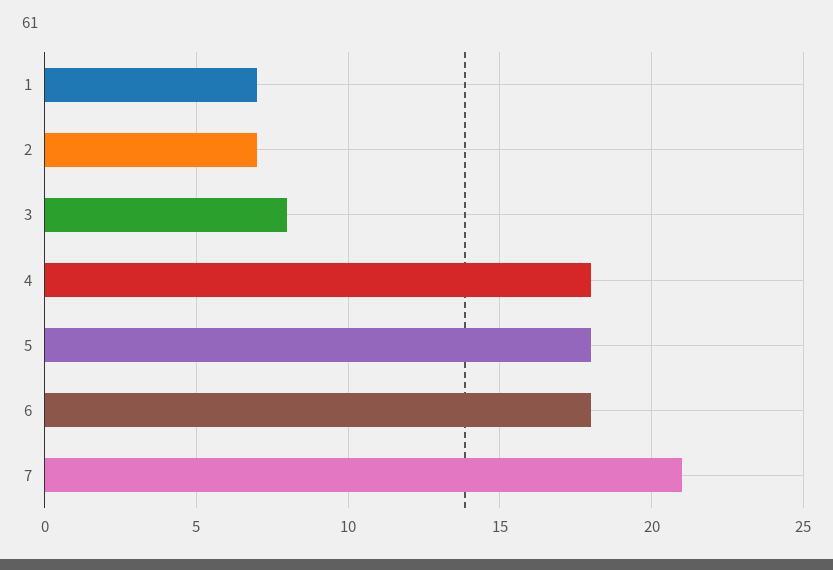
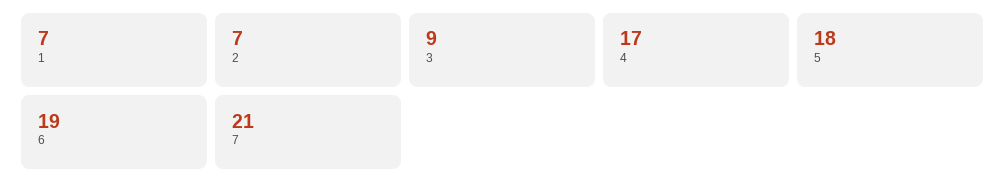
3: 8 -> 9
4: 18 -> 17
6: 18 -> 19

